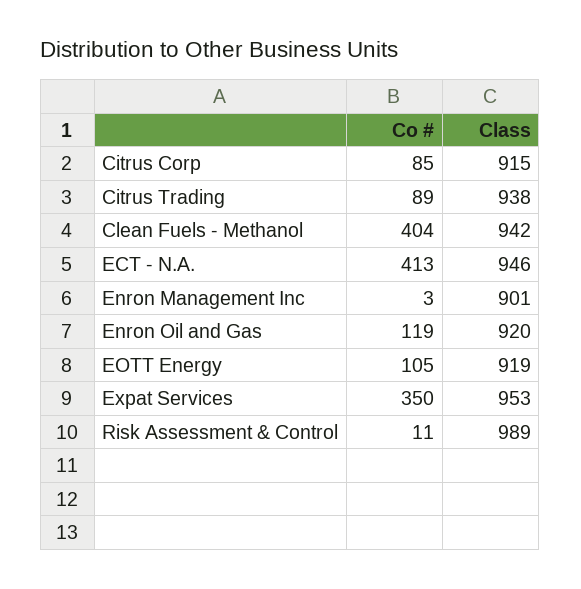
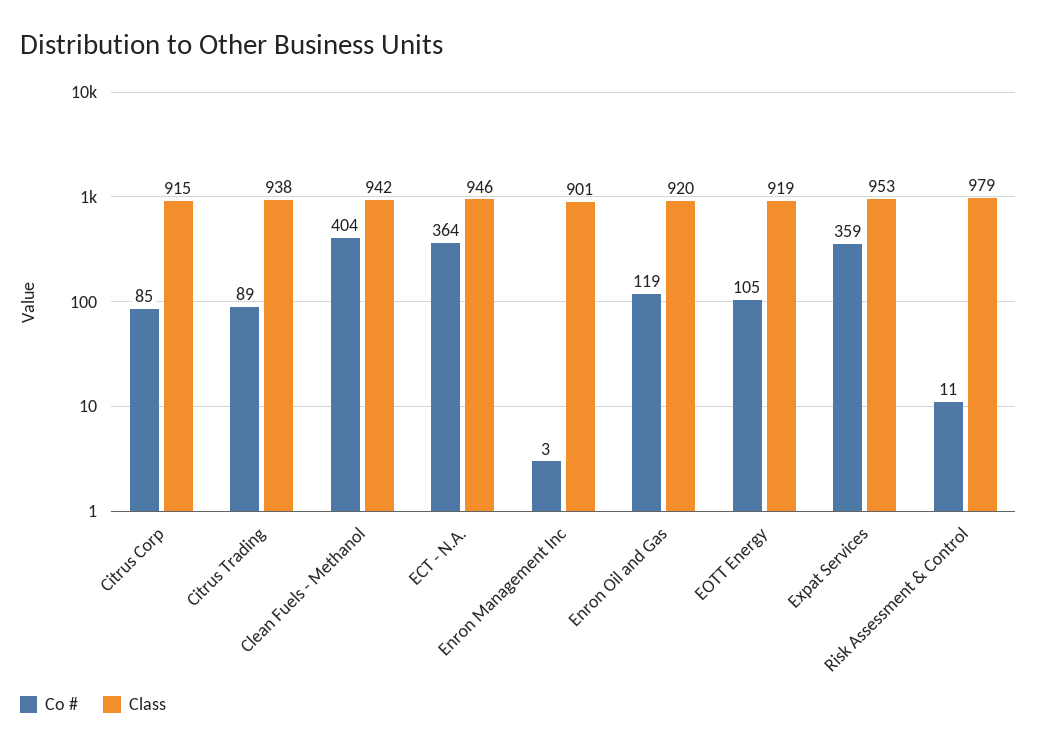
Co #, ECT - N.A.: 413 -> 364
Co #, Expat Services: 350 -> 359
Class, Risk Assessment & Control: 989 -> 979

